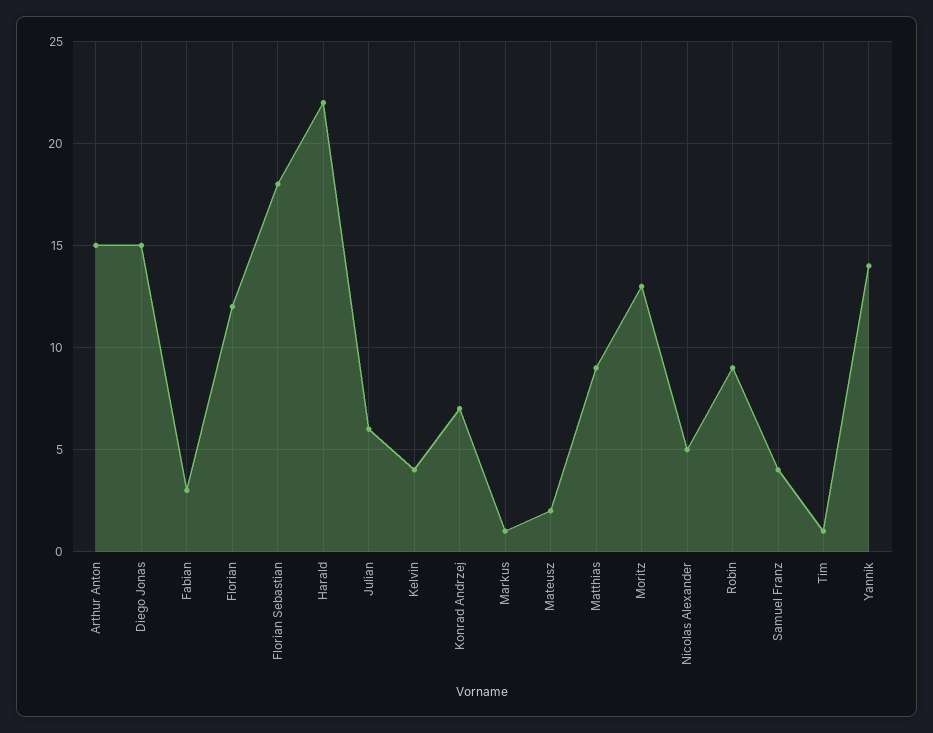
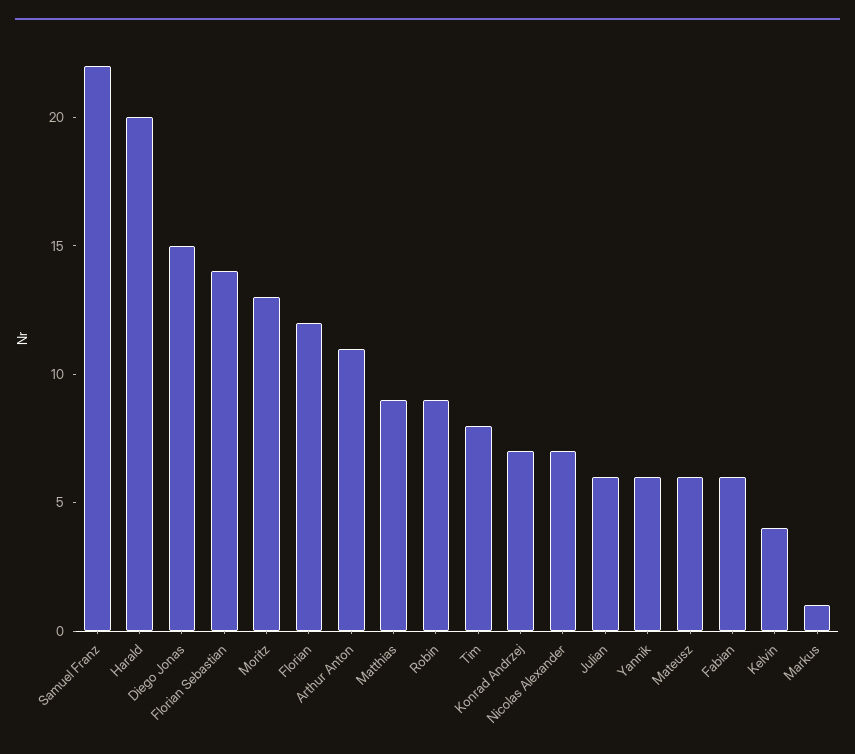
Arthur Anton: 15 -> 11
Fabian: 3 -> 6
Florian Sebastian: 18 -> 14
Harald: 22 -> 20
Mateusz: 2 -> 6
Nicolas Alexander: 5 -> 7
Samuel Franz: 4 -> 22
Tim: 1 -> 8
Yannik: 14 -> 6

